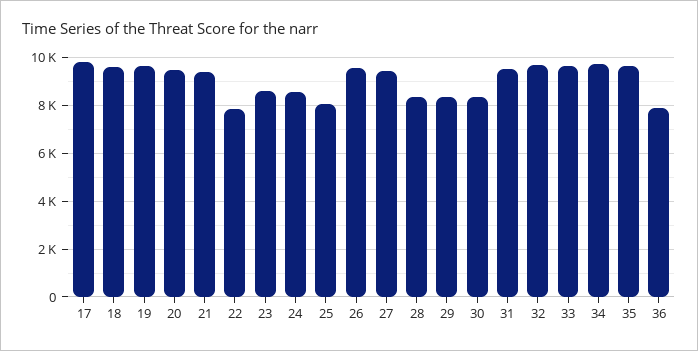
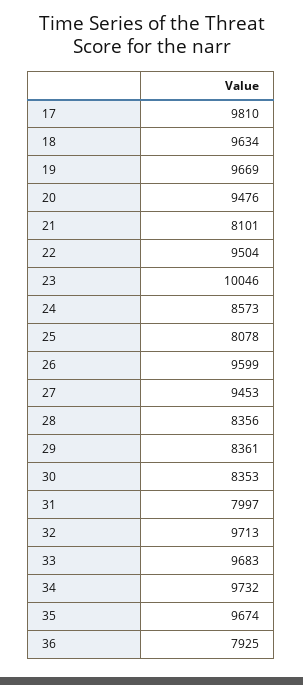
21: 9500 -> 8101
22: 8000 -> 9504
23: 8500 -> 10046
31: 9500 -> 7997

